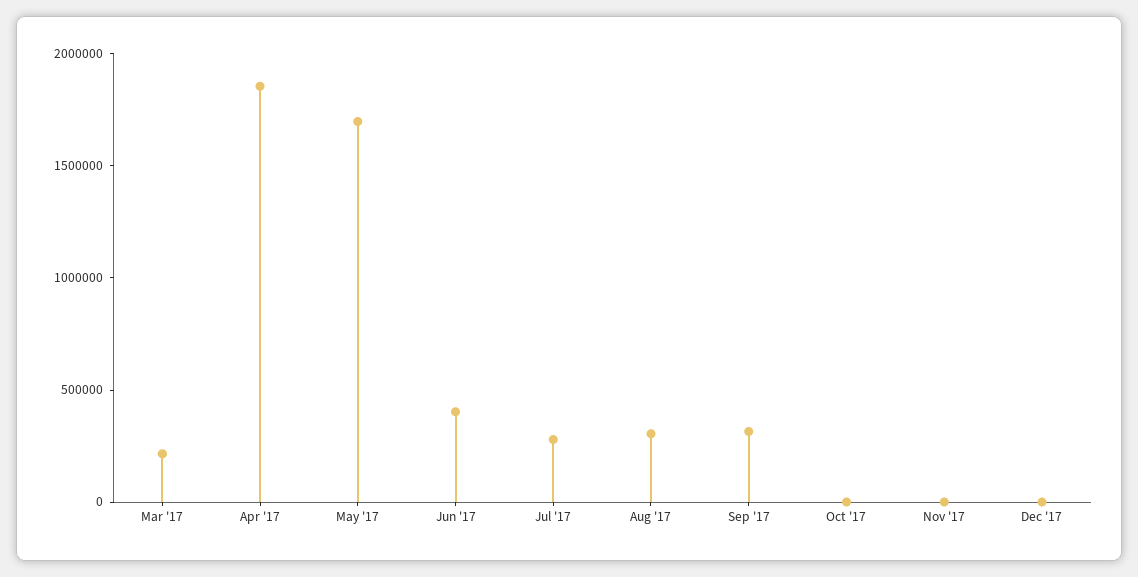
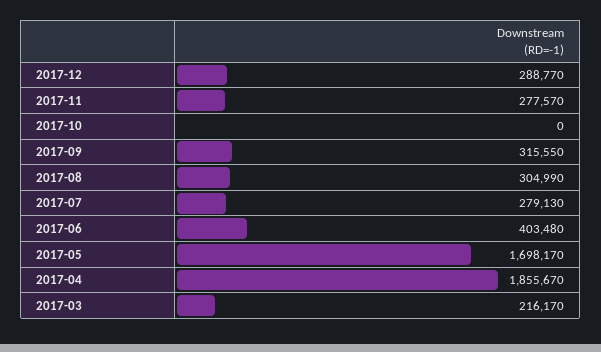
Nov '17: 0 -> 277570
Dec '17: 0 -> 288770

